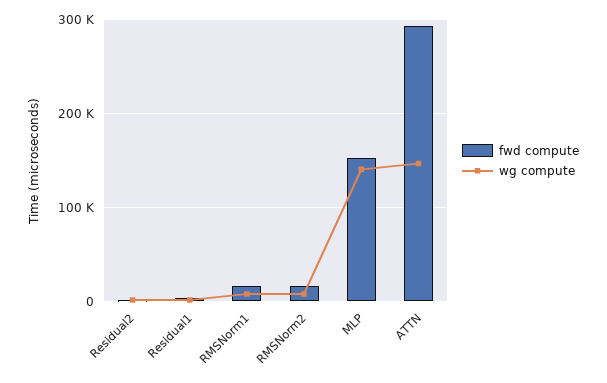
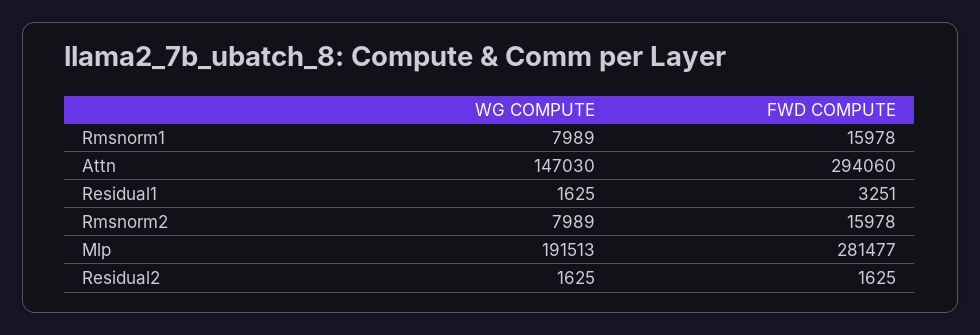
fwd compute, MLP: 150000 -> 281477
wg compute, MLP: 140000 -> 191513

